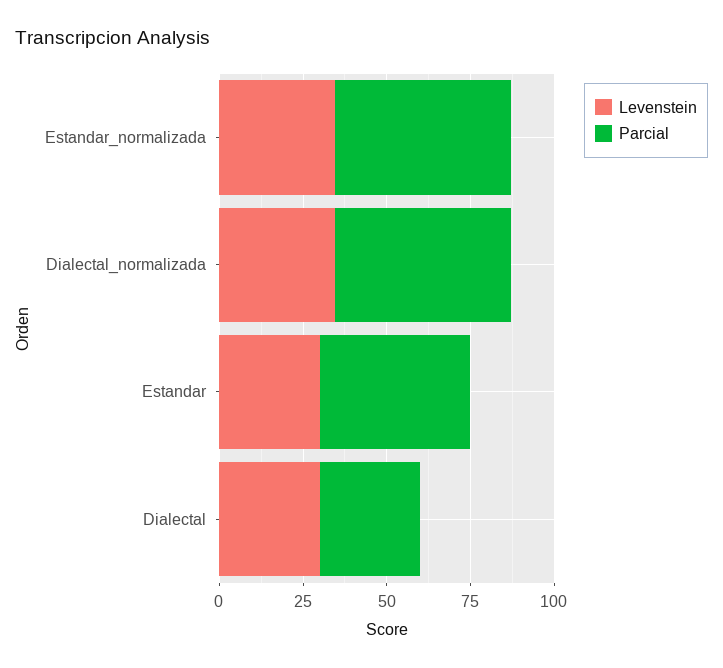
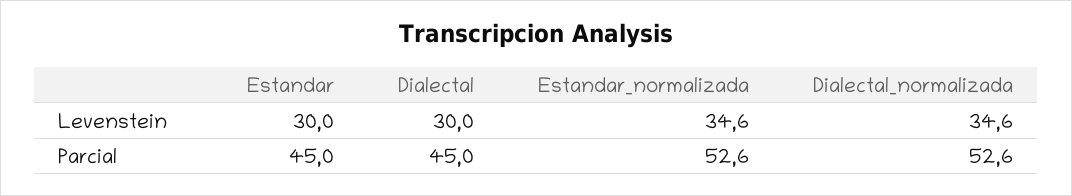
Parcial, Dialectal: 30 -> 45

